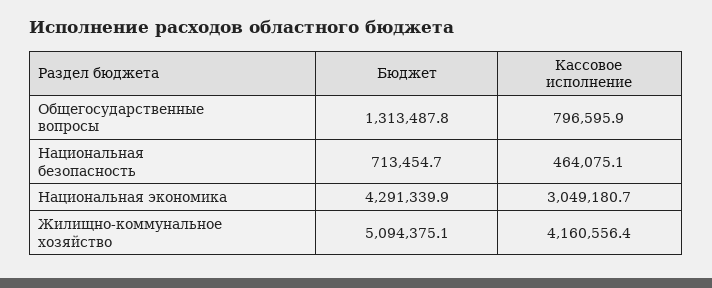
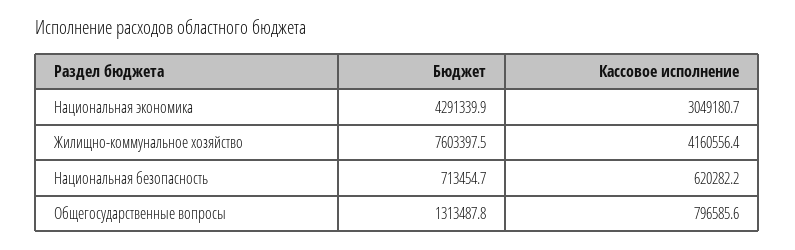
Кассовое исполнение, Общегосударственные вопросы: 796595.9 -> 796585.6
Кассовое исполнение, Национальная безопасность: 464075.1 -> 620282.2
Бюджет, Жилищно-коммунальное хозяйство: 5094375.1 -> 7603397.5

